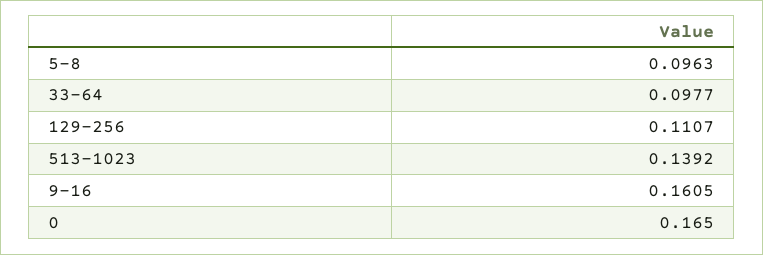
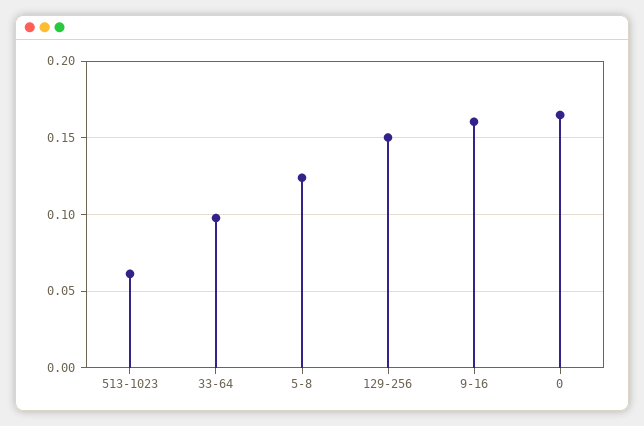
5-8: 0.0963 -> 0.125
129-256: 0.1107 -> 0.15
513-1023: 0.1392 -> 0.06

